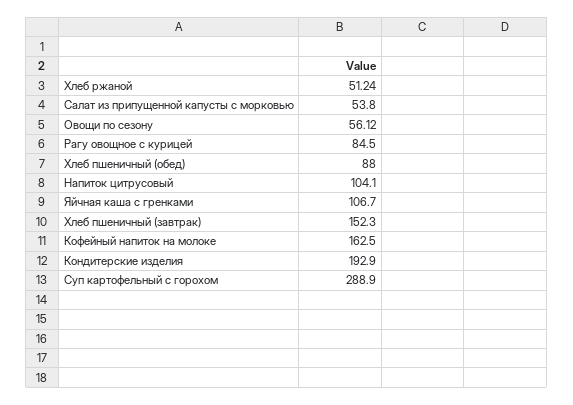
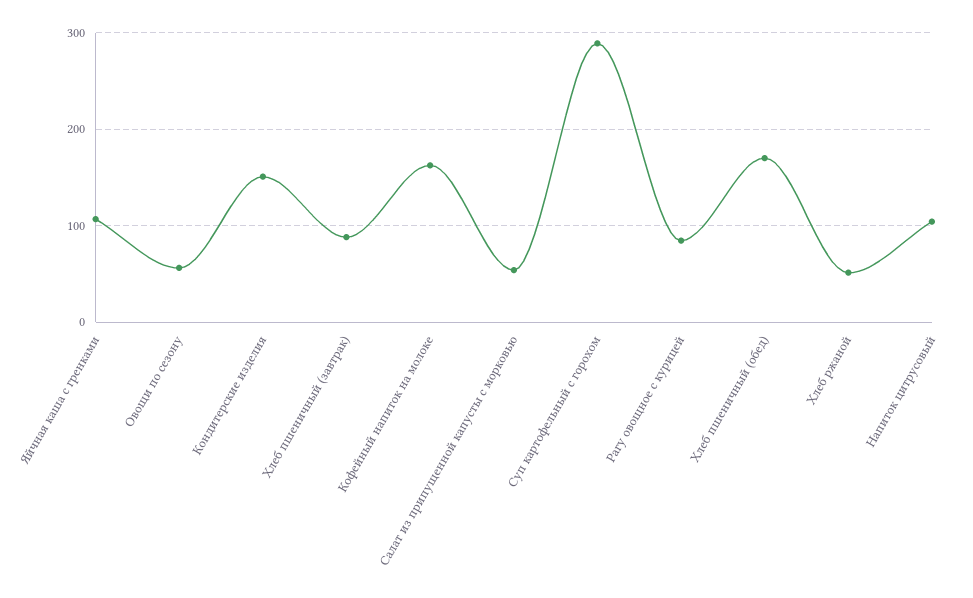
Хлеб пшеничный (обед): 88 -> 170
Хлеб пшеничный (завтрак): 152.3 -> 90
Кондитерские изделия: 192.9 -> 150

